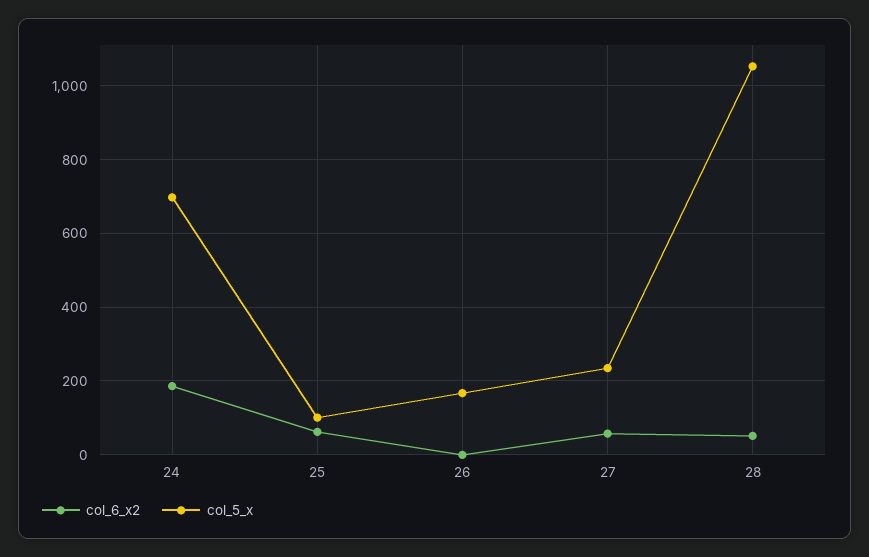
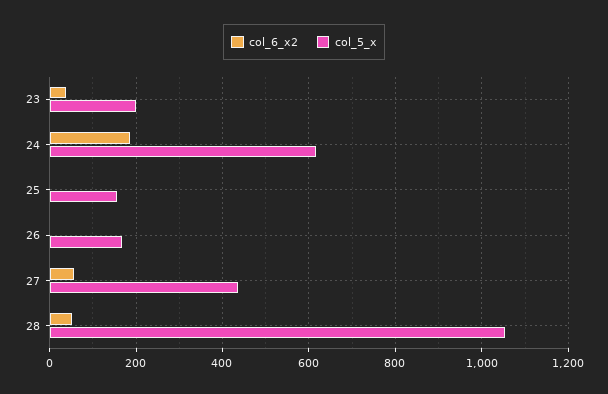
col_5_x, 24: 700 -> 620
col_6_x2, 25: 60 -> 0
col_5_x, 25: 100 -> 160
col_5_x, 27: 240 -> 440
col_6_x2, 23: none -> 40
col_5_x, 23: none -> 200

